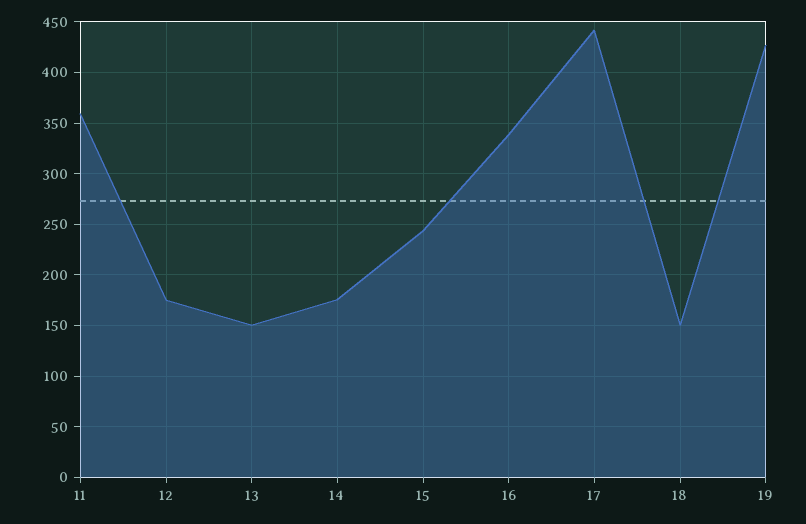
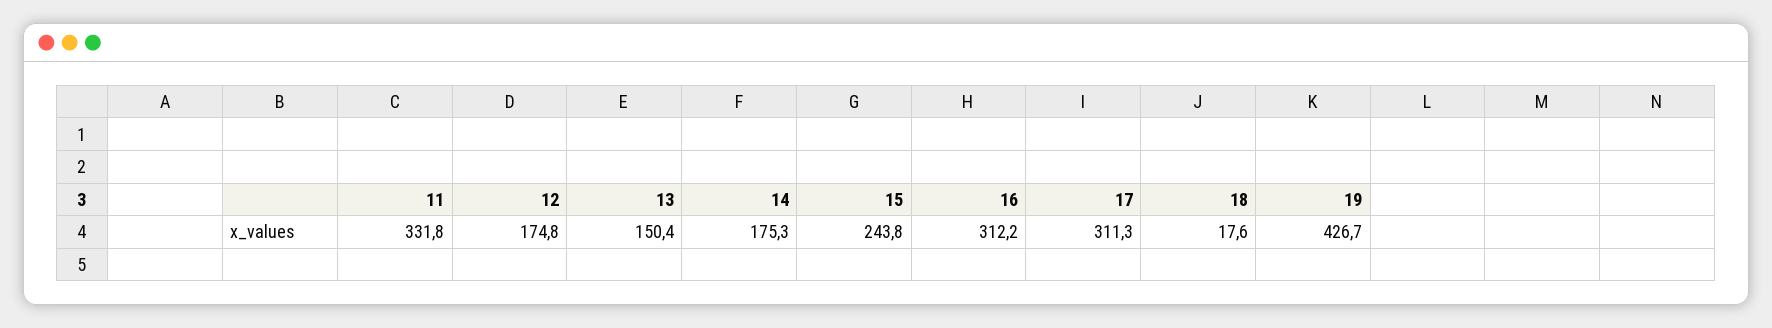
11: 360 -> 331.8
16: 340 -> 312.2
17: 440 -> 311.3
18: 150 -> 17.6

